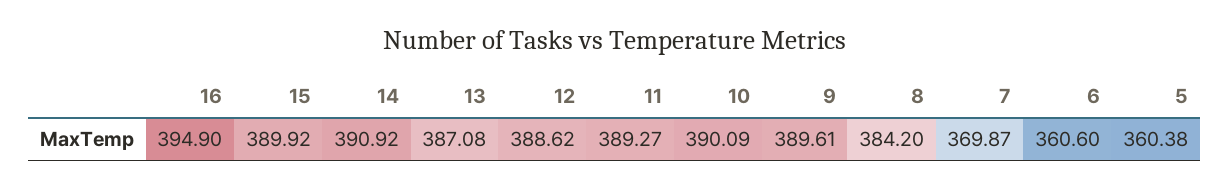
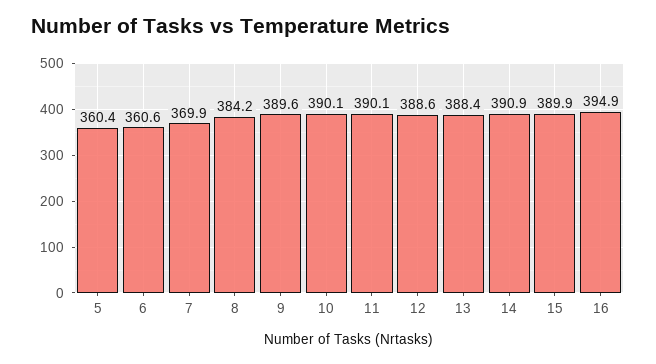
13: 387.08 -> 388.4
11: 389.27 -> 390.1

